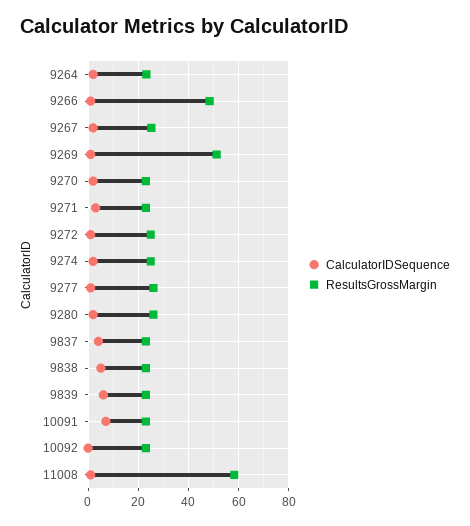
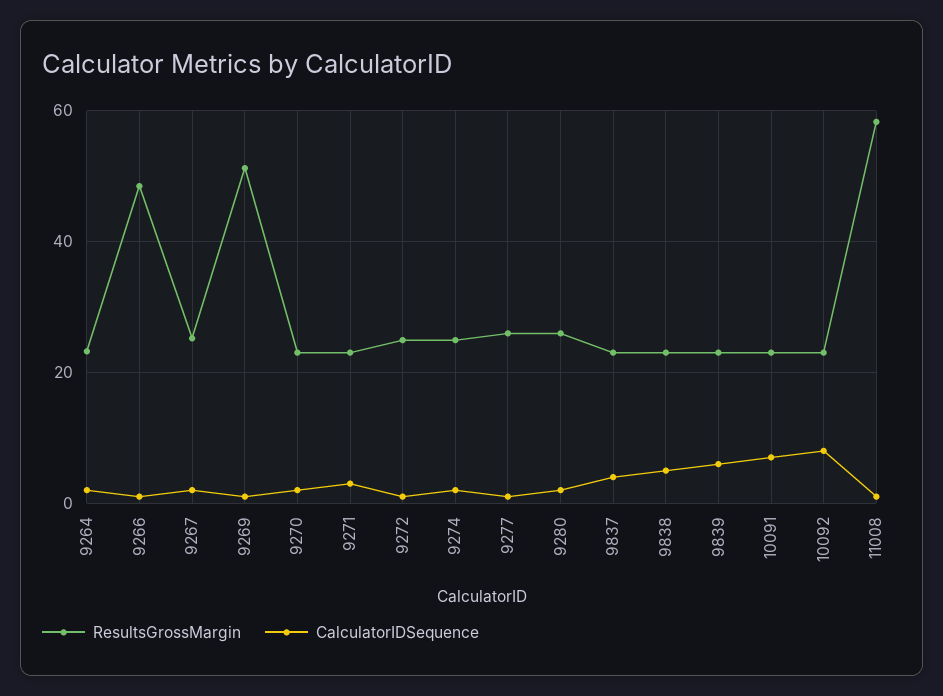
CalculatorIDSequence, 10092: 0 -> 8

